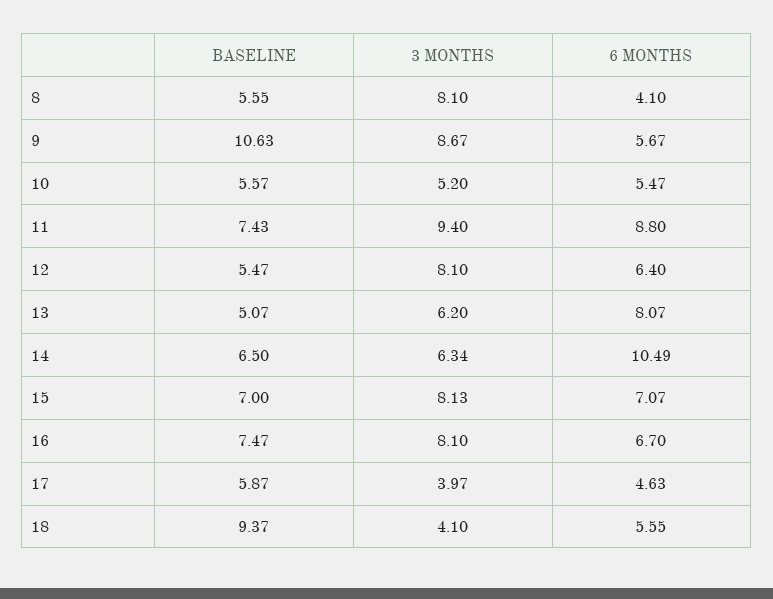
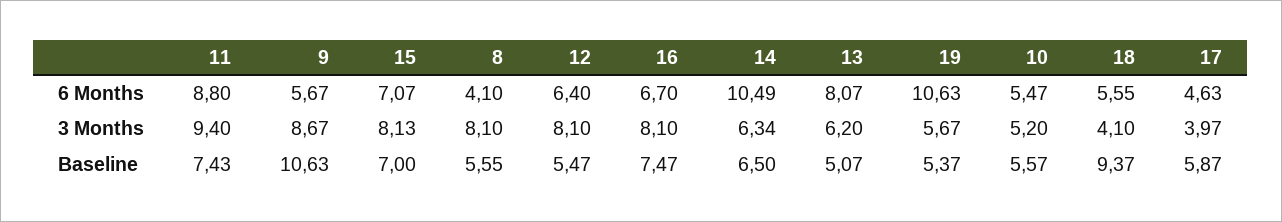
6 MONTHS, 19: none -> 10.63
3 MONTHS, 19: none -> 5.67
BASELINE, 19: none -> 5.37

